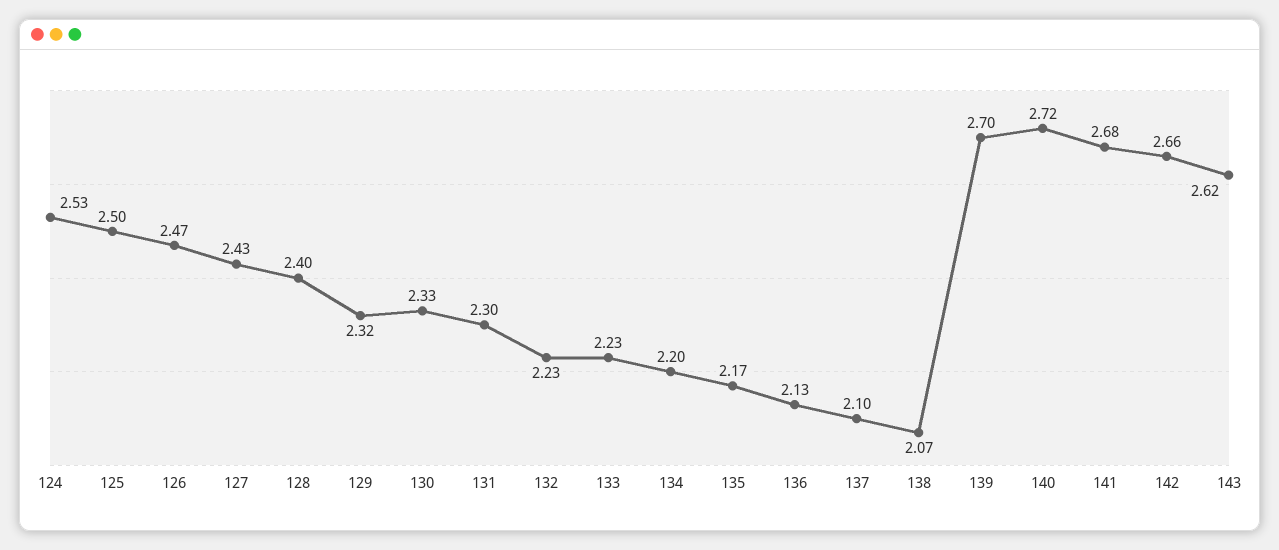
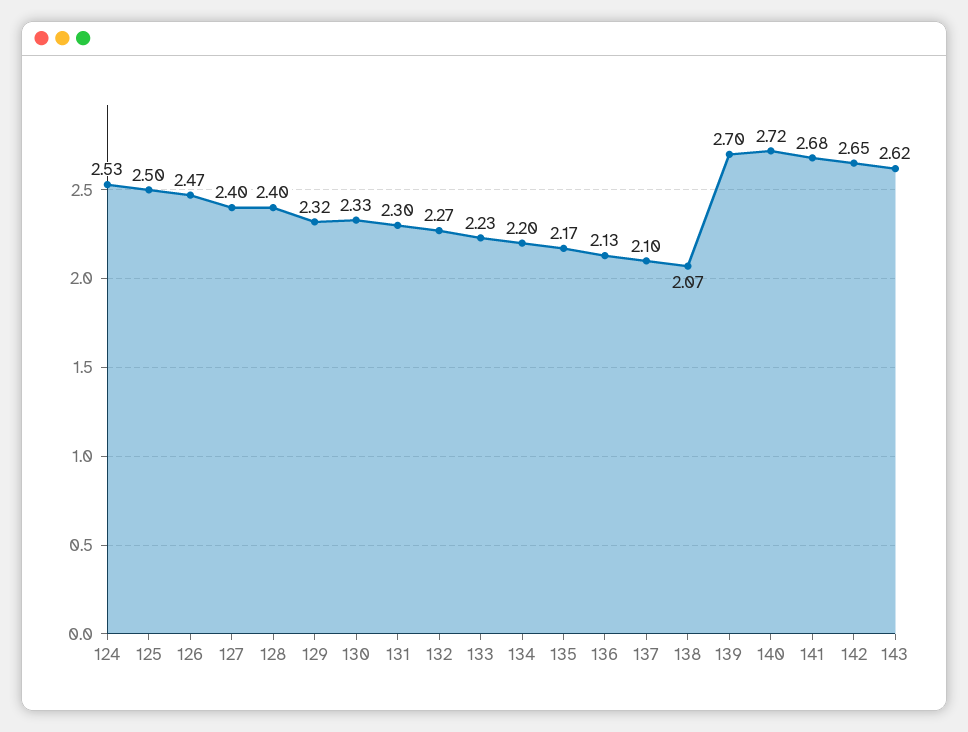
127: 2.43 -> 2.4
132: 2.23 -> 2.27
142: 2.66 -> 2.65

